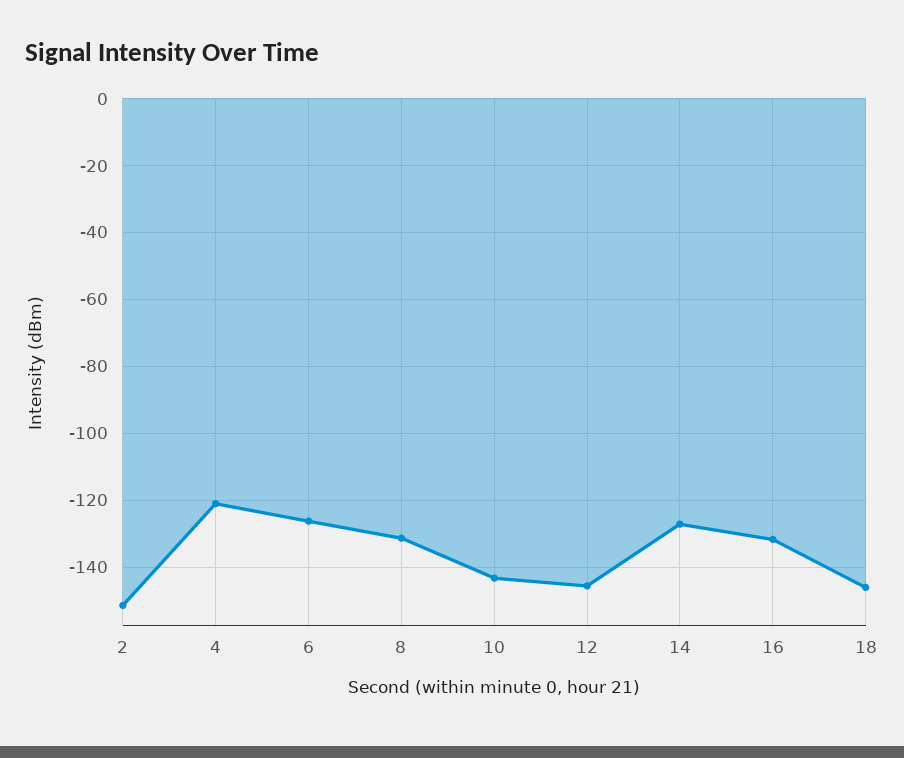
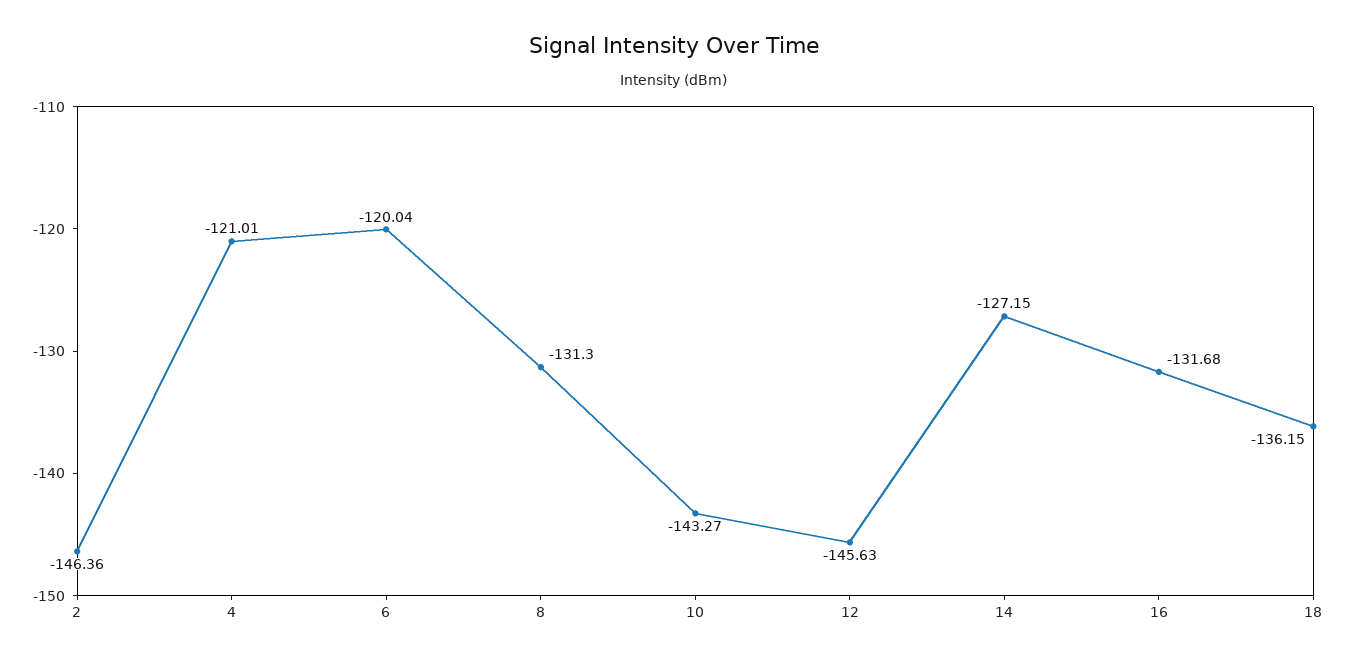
2: -152 -> -146.36
6: -126 -> -120.04
18: -146 -> -136.15

